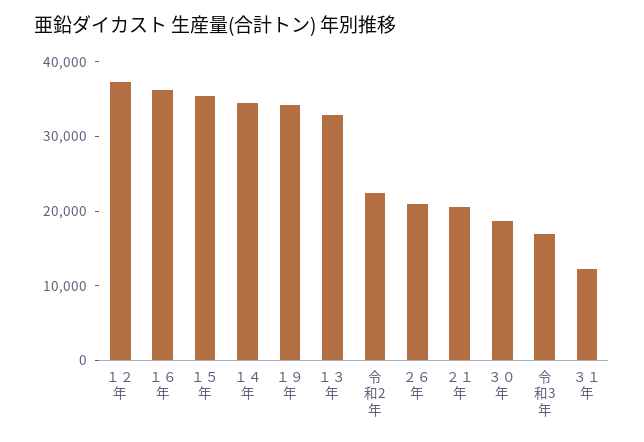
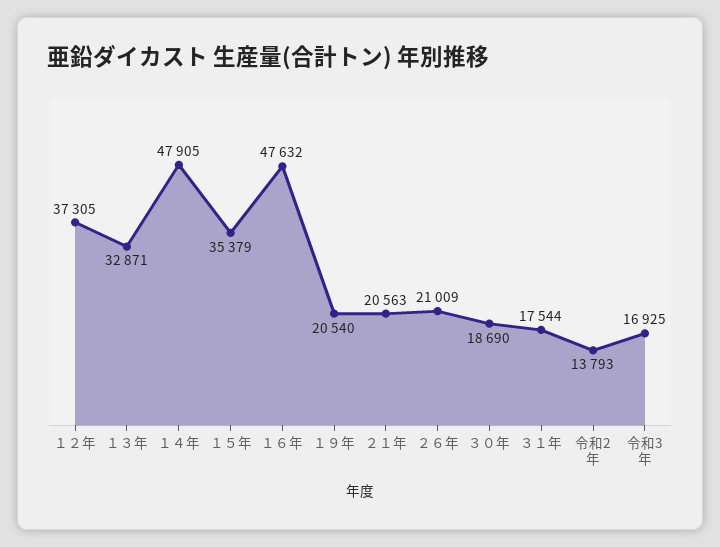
１６年: 36000 -> 47632
１４年: 34000 -> 47905
１９年: 34000 -> 20540
令和2年: 22000 -> 13793
３１年: 12000 -> 17544

